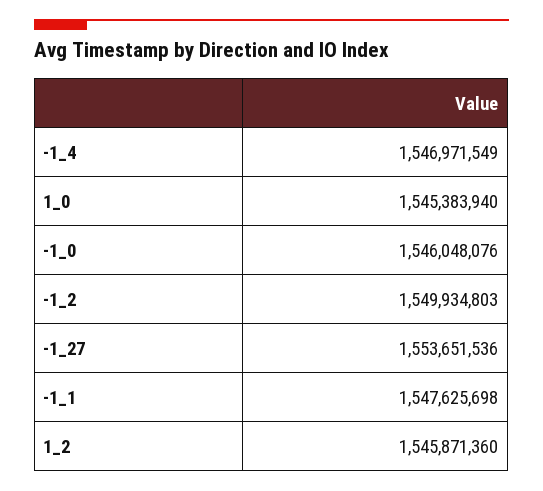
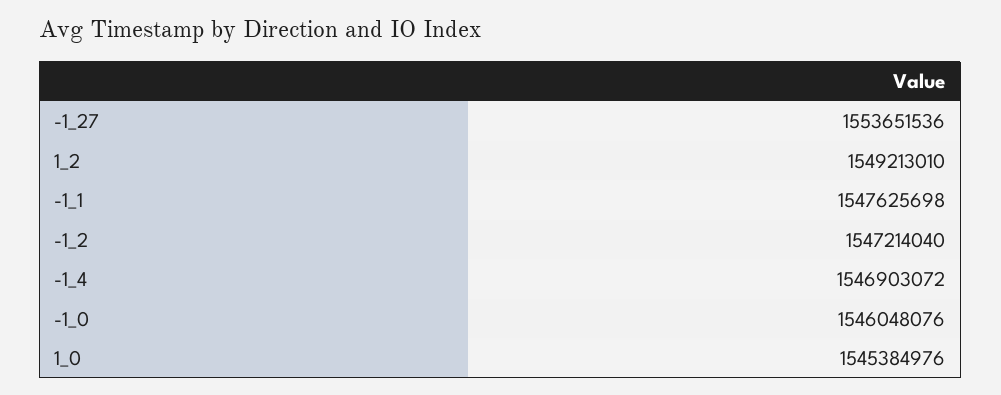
-1_4: 1546971549 -> 1546903072
1_0: 1545383940 -> 1545384976
-1_2: 1549934803 -> 1547214040
1_2: 1545871360 -> 1549213010

